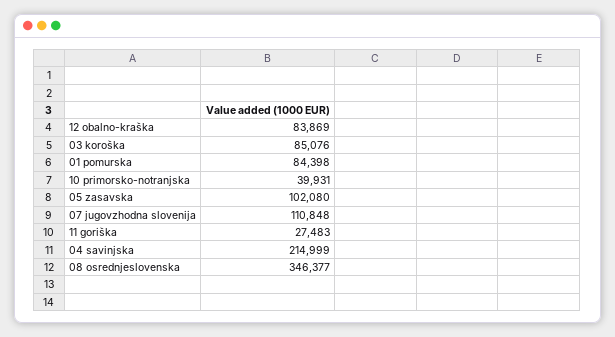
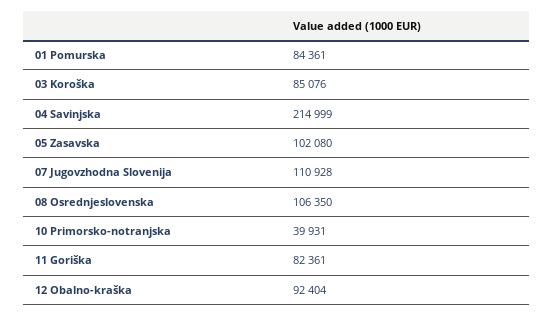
12 obalno-kraška: 83869 -> 92404
01 pomurska: 84398 -> 84361
07 jugovzhodna slovenija: 110848 -> 110928
11 goriška: 27483 -> 82361
08 osrednjeslovenska: 346377 -> 106350

